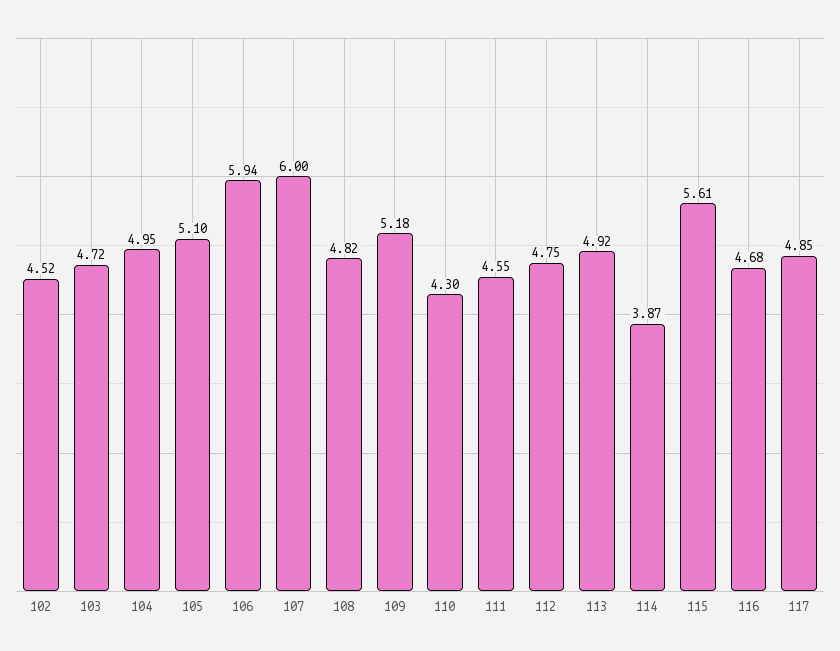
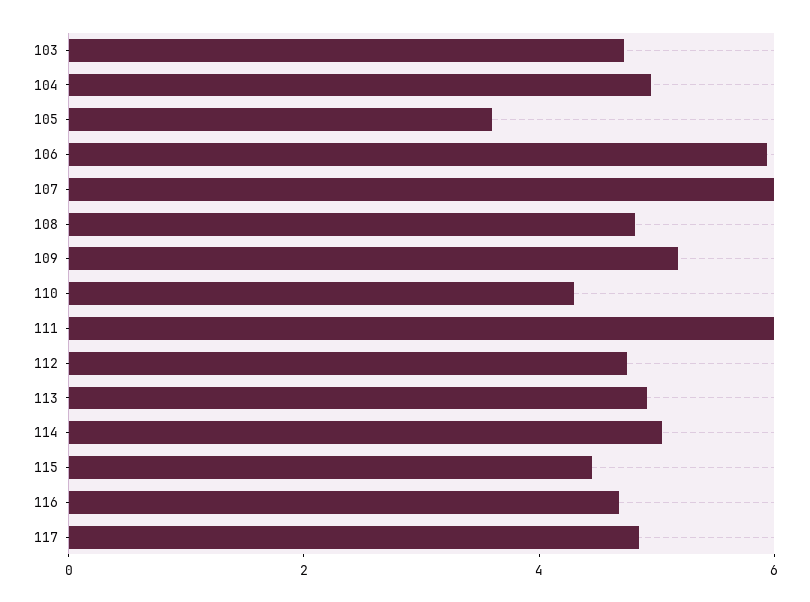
102: 4.52 -> none
105: 5.1 -> 3.5
111: 4.55 -> 6
114: 3.87 -> 5
115: 5.61 -> 4.5

